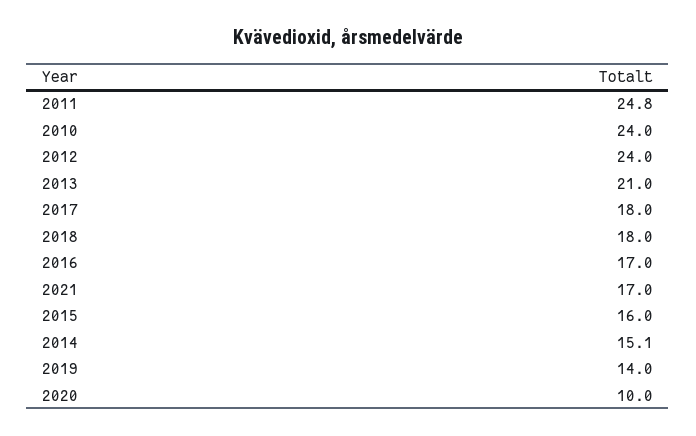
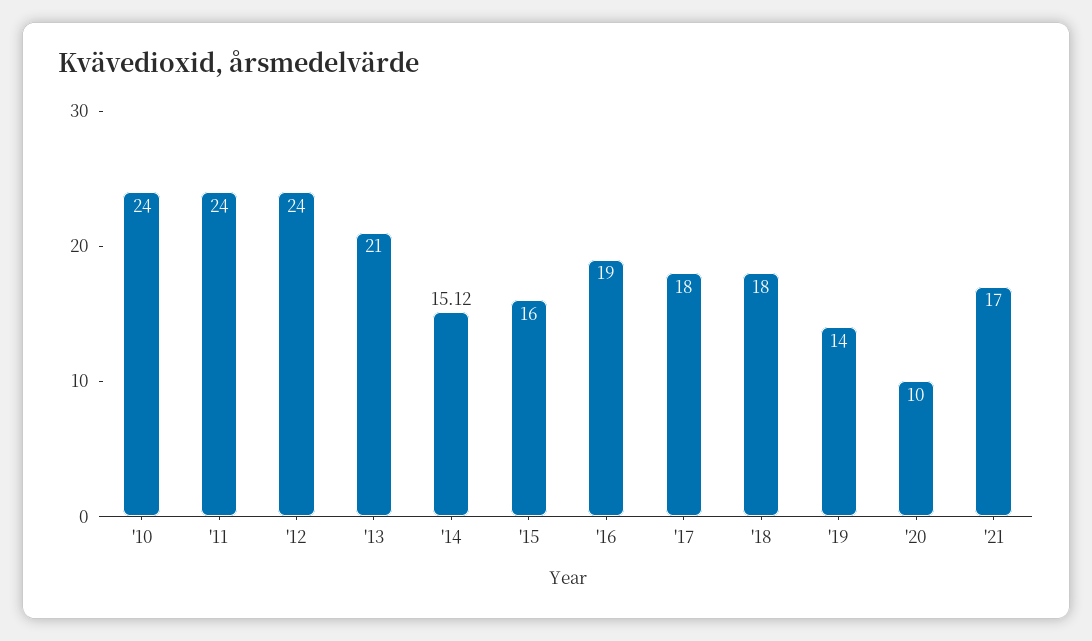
2011: 24.8 -> 24
2016: 17 -> 19

